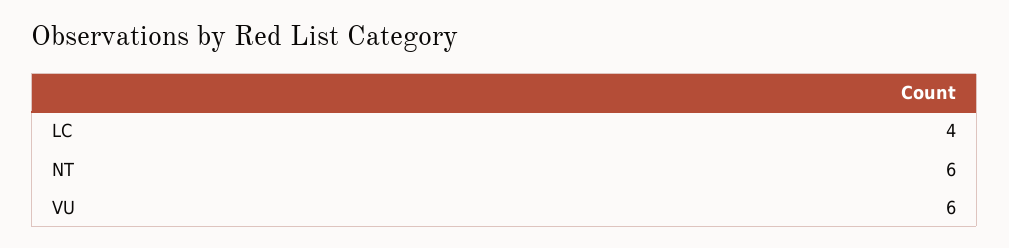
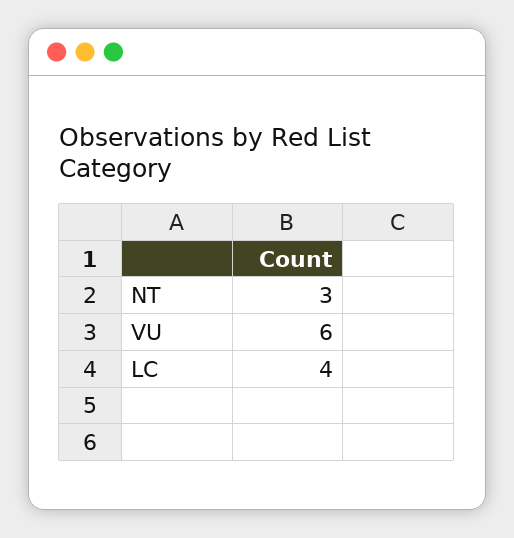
NT: 6 -> 3

